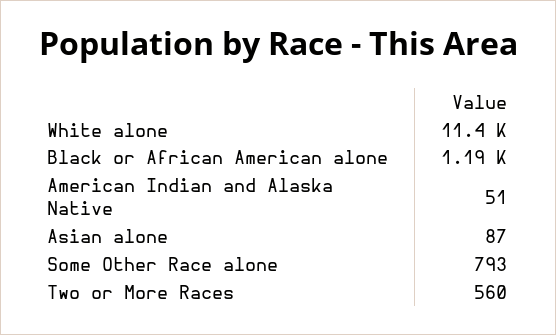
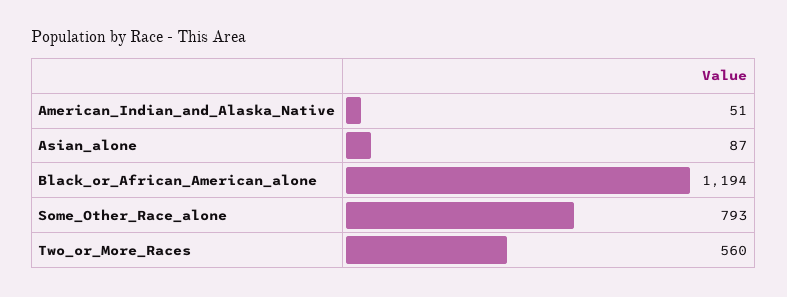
White alone: 11400 -> none

